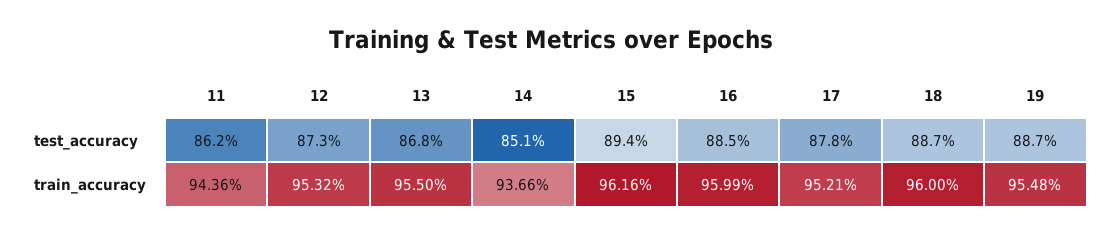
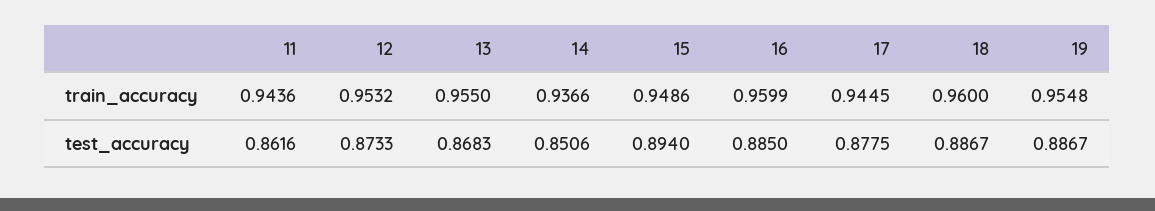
15, train_accuracy: 0.9616 -> 0.9486
17, train_accuracy: 0.9521 -> 0.9445

